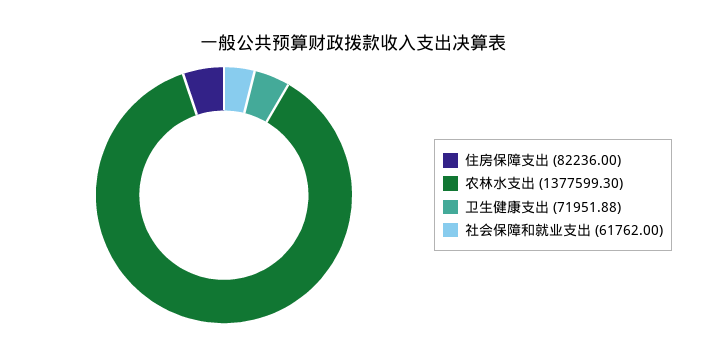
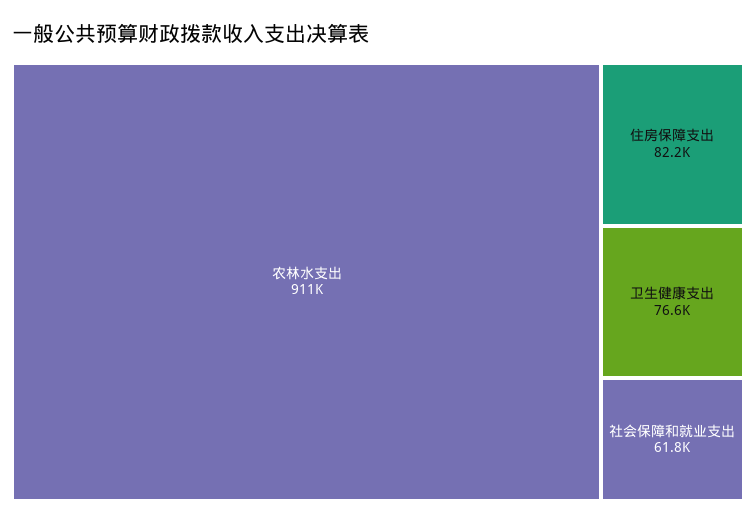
农林水支出: 1377599.3 -> 911000
卫生健康支出: 71951.88 -> 76600

